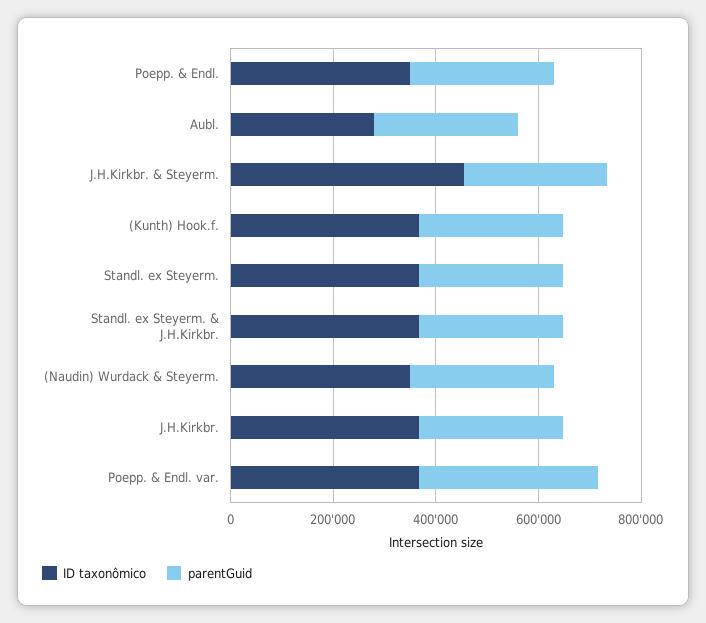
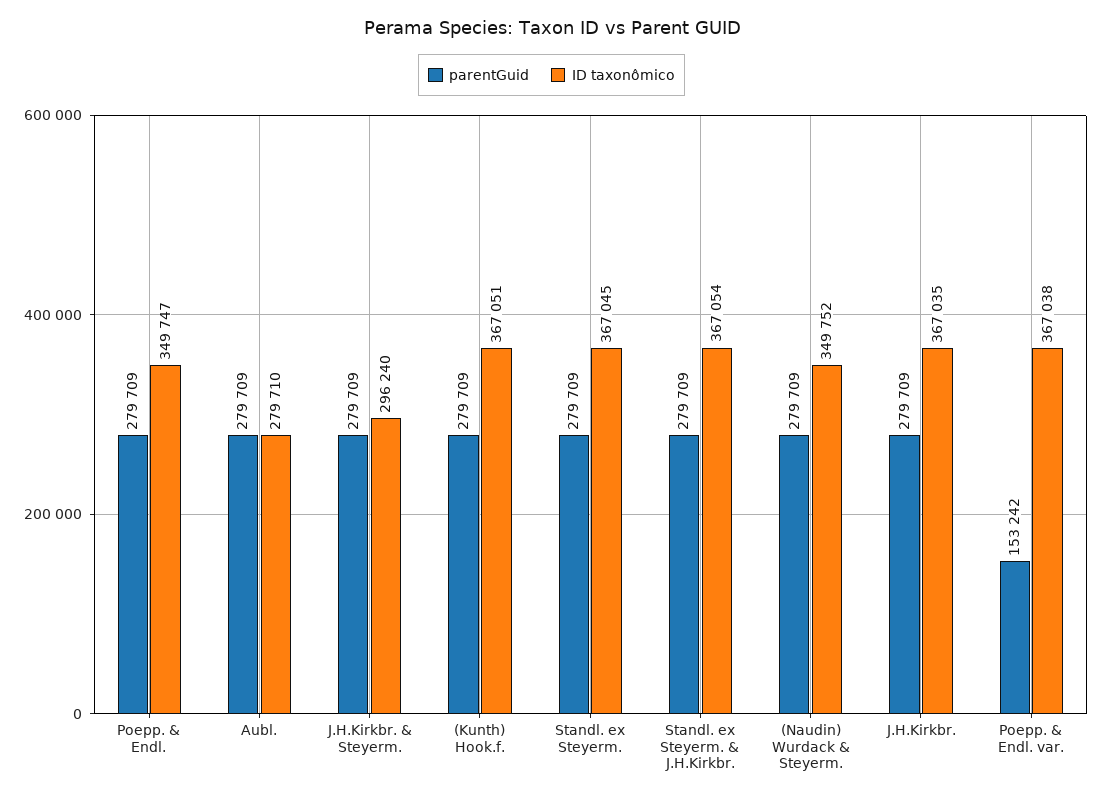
ID taxonômico, J.H.Kirkbr. & Steyerm.: 450000 -> 296240
parentGuid, Poepp. & Endl. var.: 350000 -> 153242

